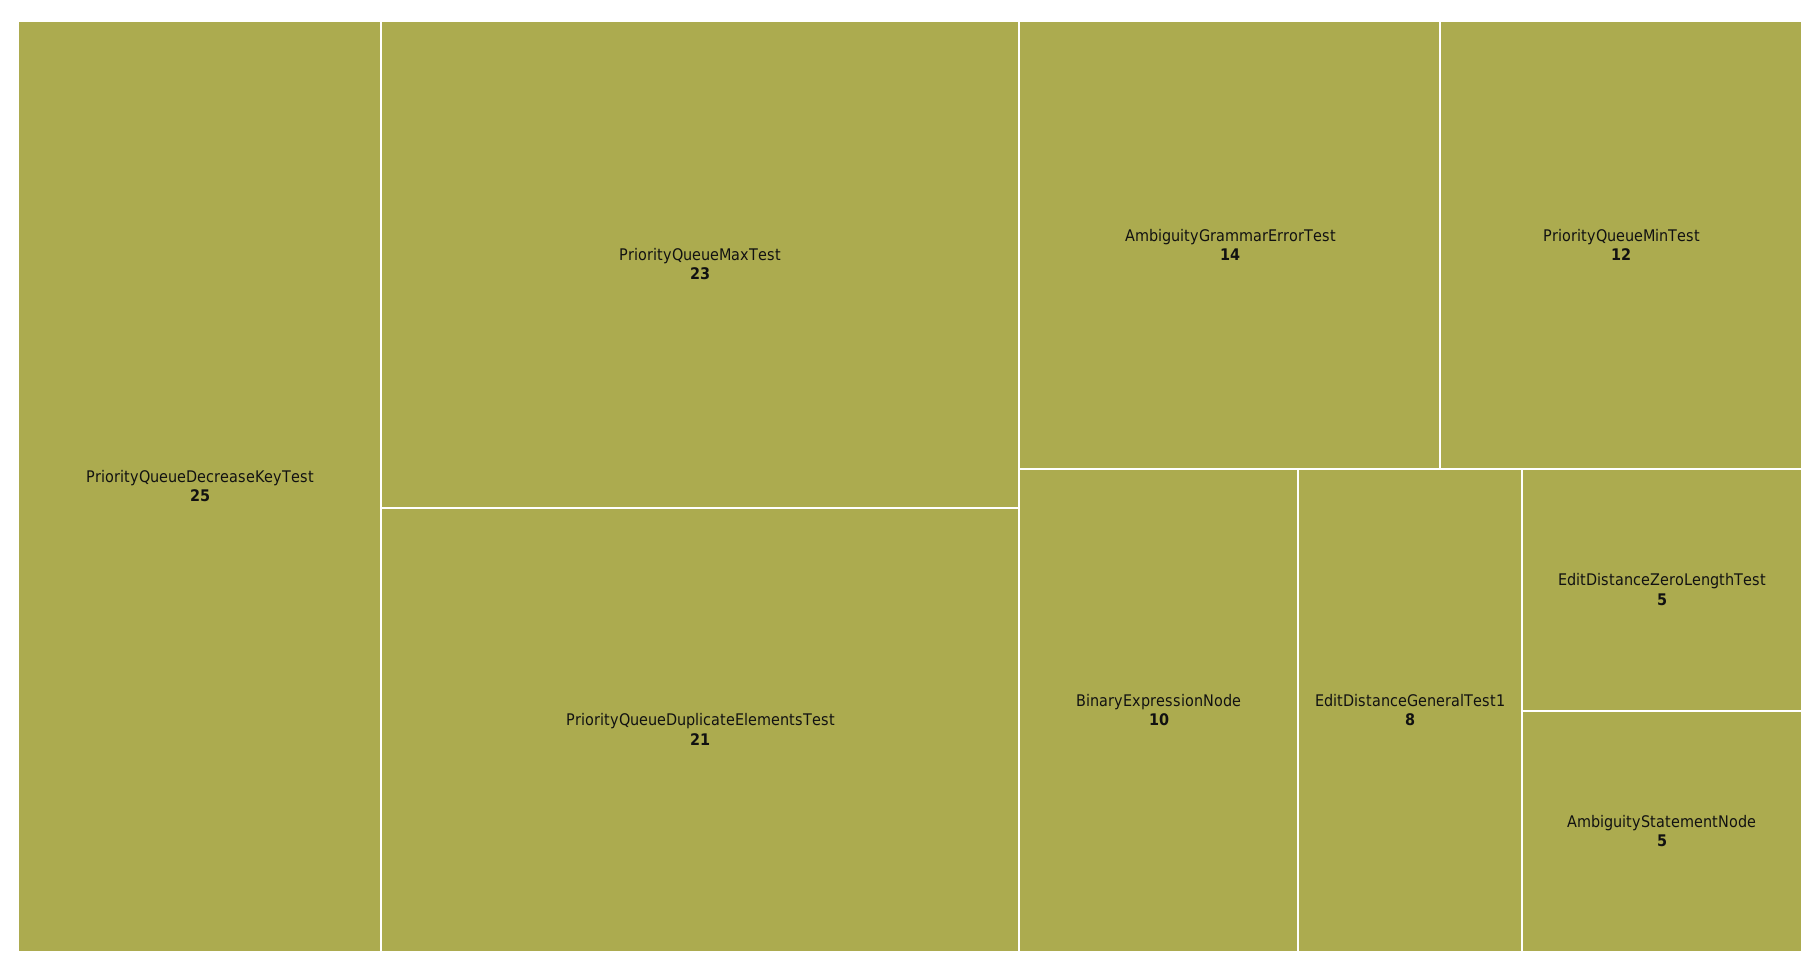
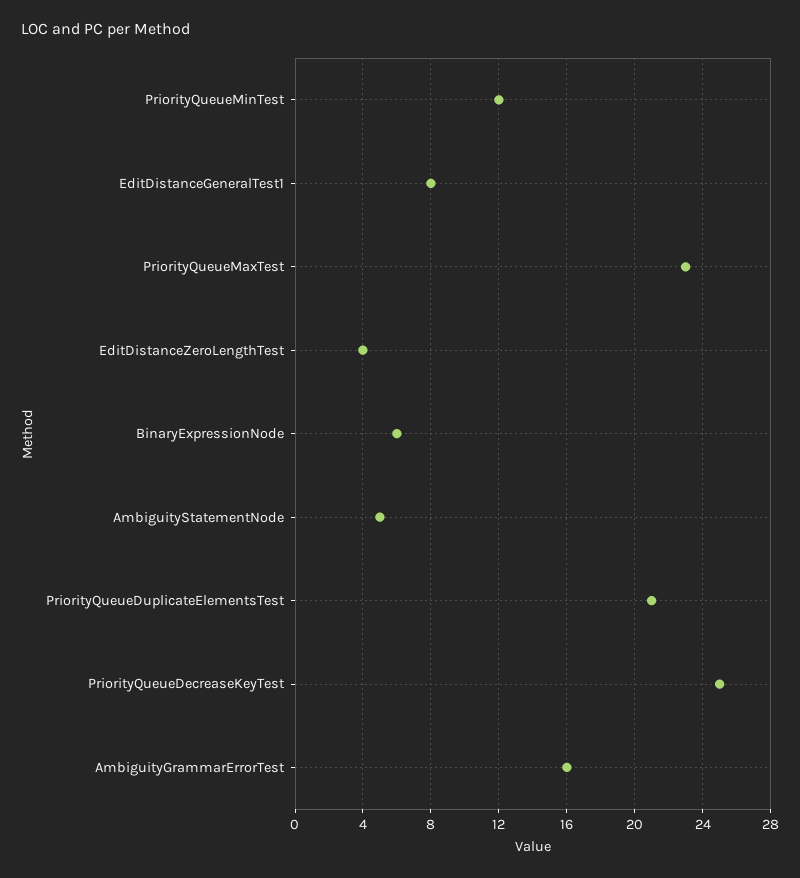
AmbiguityGrammarErrorTest: 14 -> 16
BinaryExpressionNode: 10 -> 6
EditDistanceZeroLengthTest: 5 -> 4

